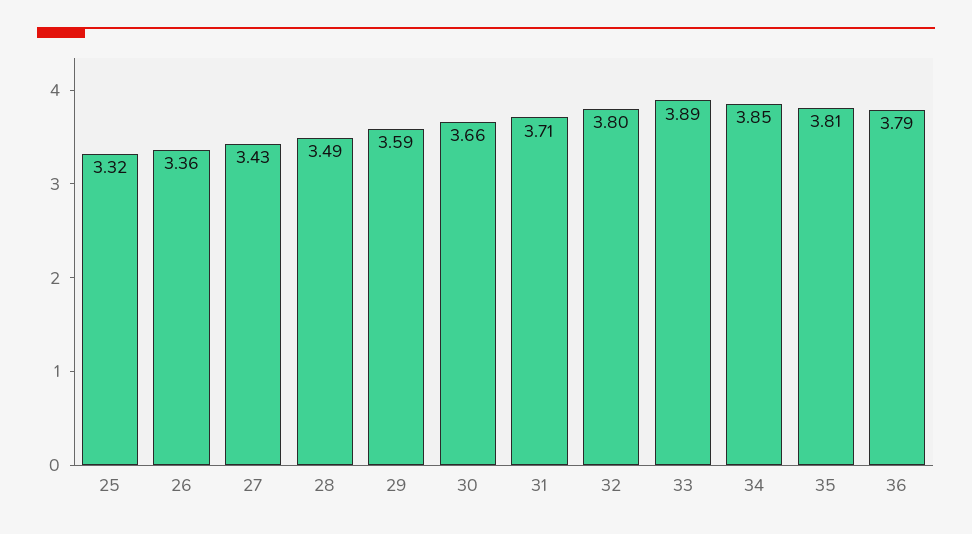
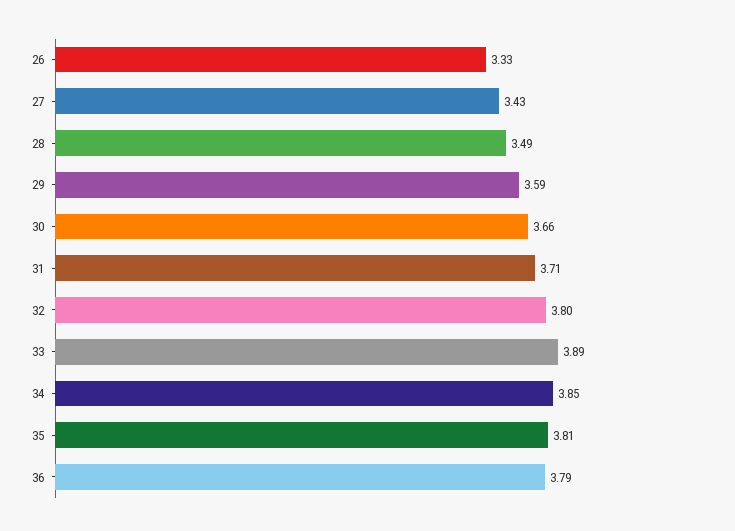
25: 3.32 -> none
26: 3.36 -> 3.33

